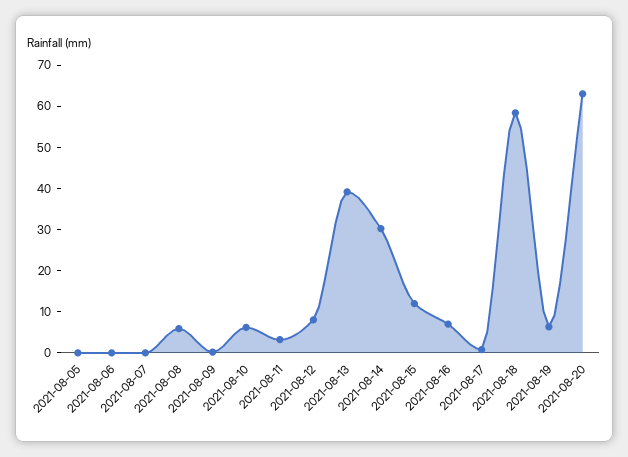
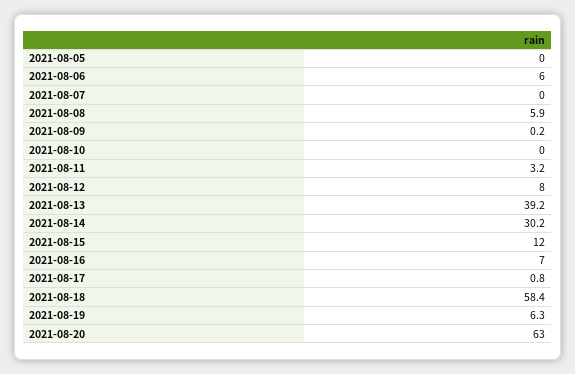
2021-08-06: 0 -> 6
2021-08-10: 6 -> 0

